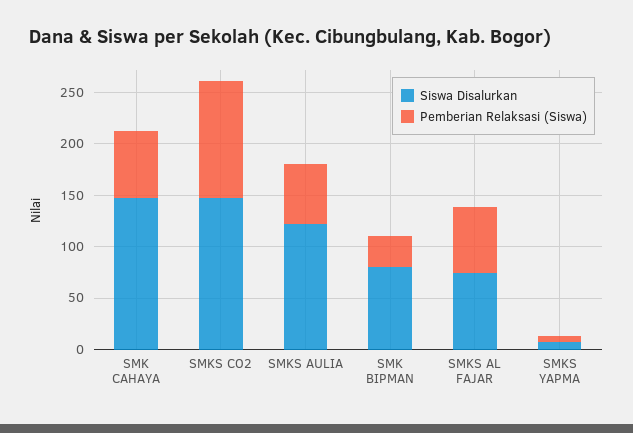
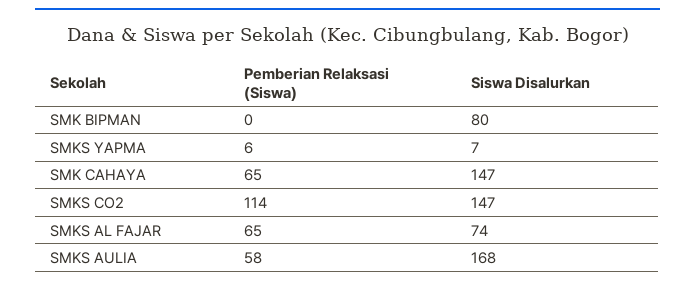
Siswa Disalurkan, SMKS AULIA: 120 -> 168
Pemberian Relaksasi (Siswa), SMK BIPMAN: 30 -> 0

